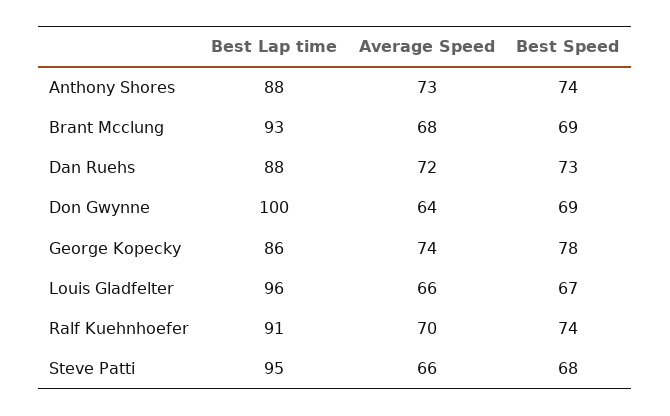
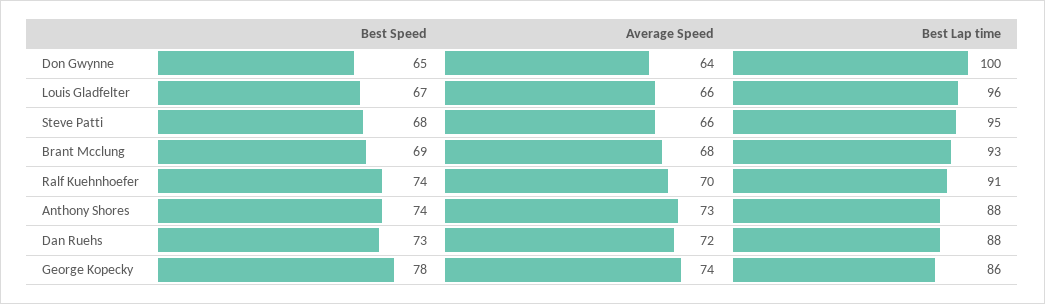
Best Speed, Don Gwynne: 69 -> 65

